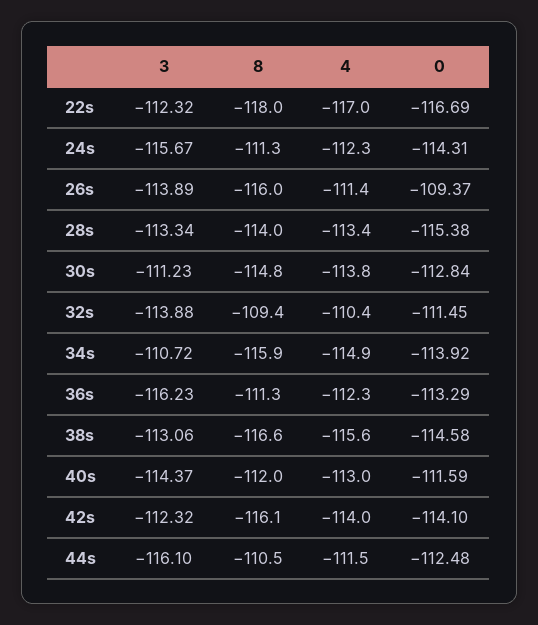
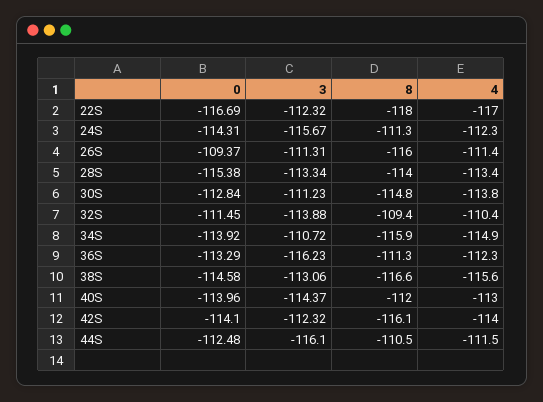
3, 26s: -113.89 -> -111.31
0, 40s: -111.59 -> -113.96

